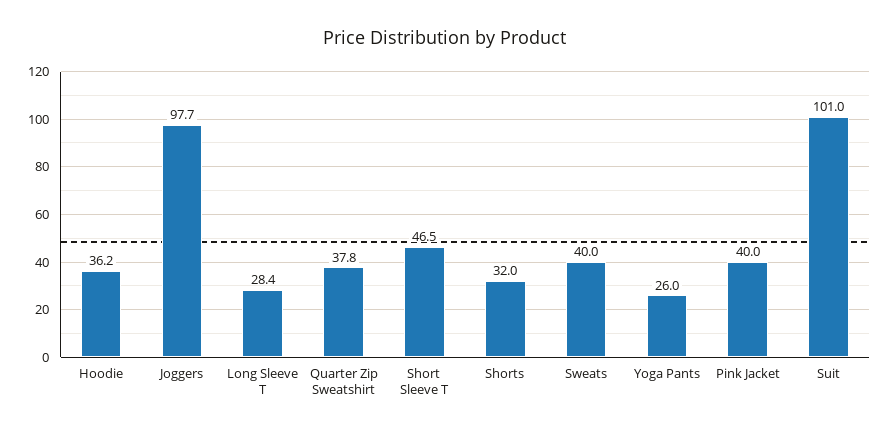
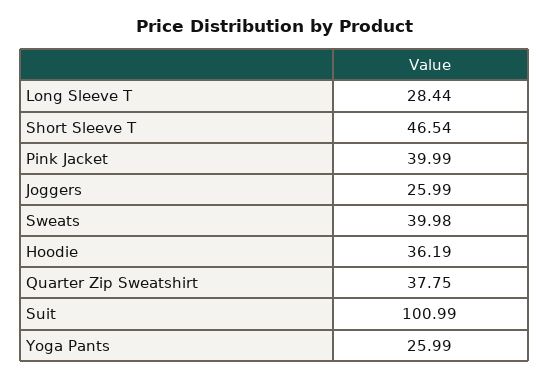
Joggers: 97.7 -> 25.99
Shorts: 32 -> none

